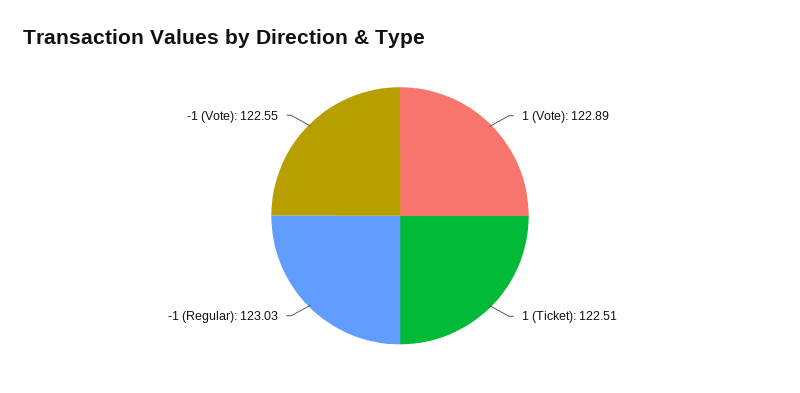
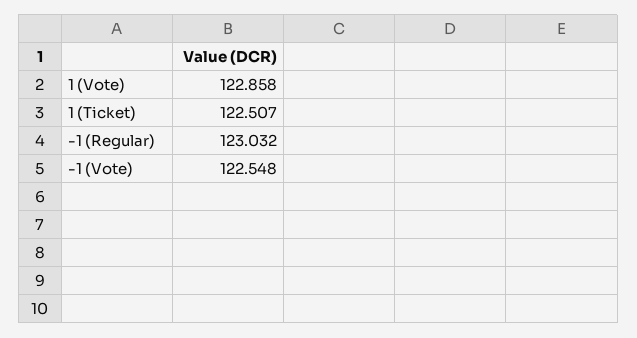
1 (Vote): 122.89 -> 122.858

